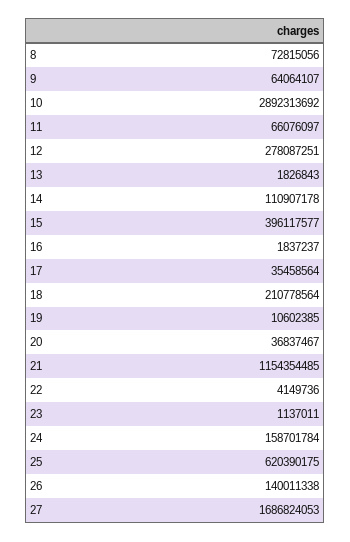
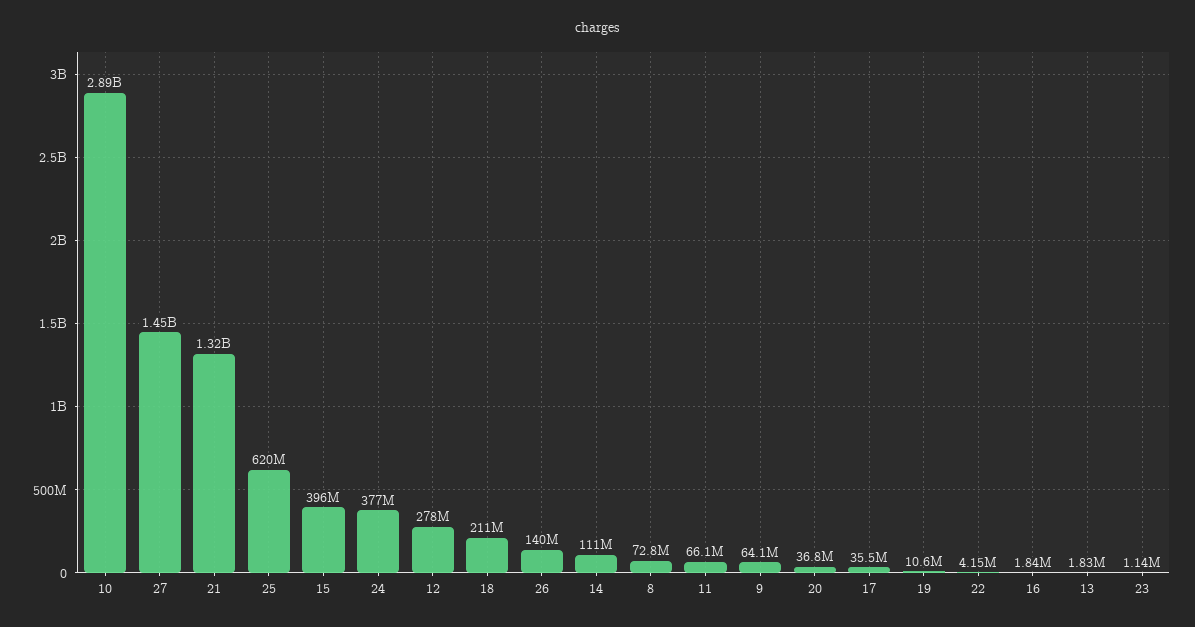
21: 1154354485 -> 1320000000
24: 158701784 -> 377000000
27: 1686824053 -> 1450000000

